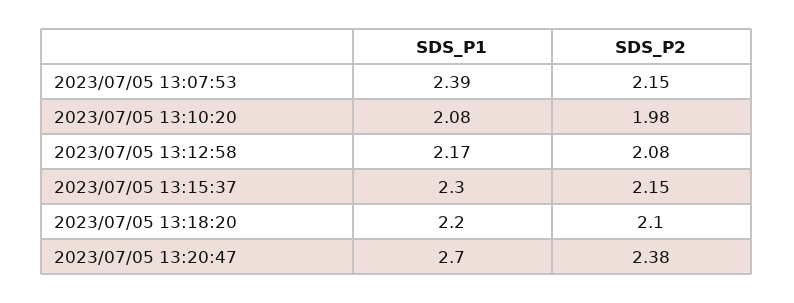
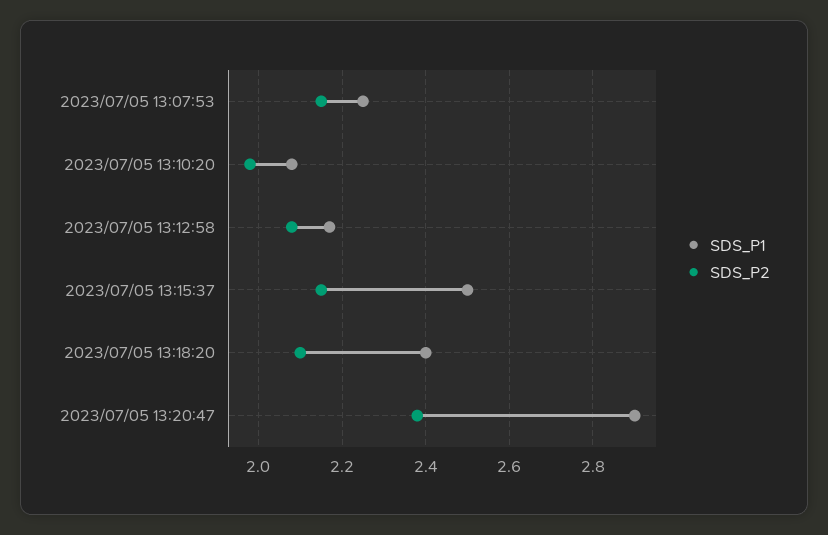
SDS_P1, 2023/07/05 13:07:53: 2.39 -> 2.25
SDS_P1, 2023/07/05 13:15:37: 2.3 -> 2.5
SDS_P1, 2023/07/05 13:18:20: 2.2 -> 2.4
SDS_P1, 2023/07/05 13:20:47: 2.7 -> 2.9

